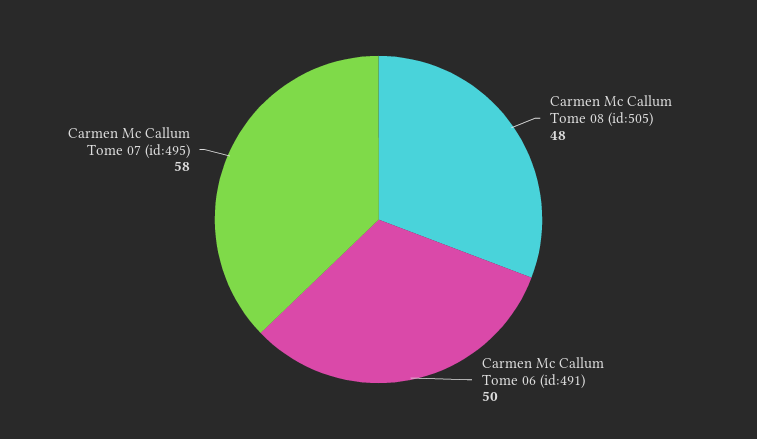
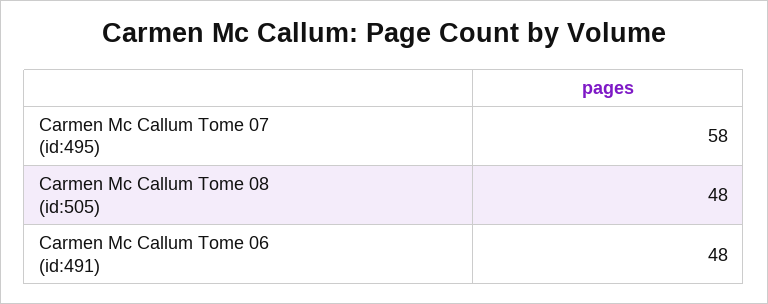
Carmen Mc Callum Tome 06 (id:491): 50 -> 48

